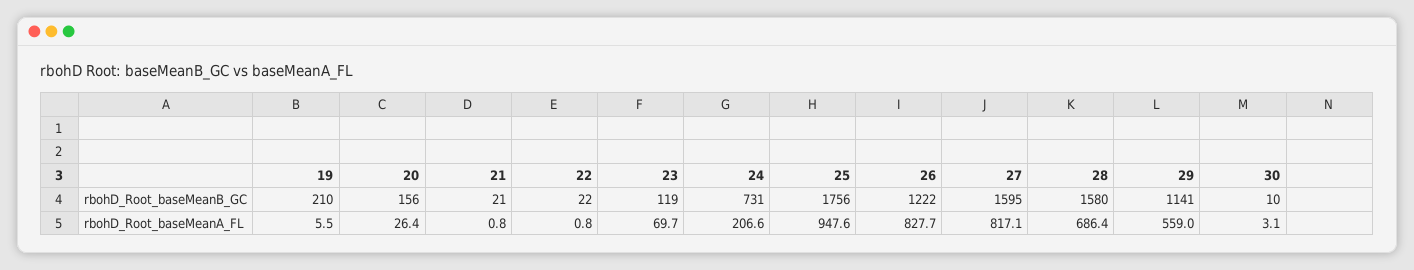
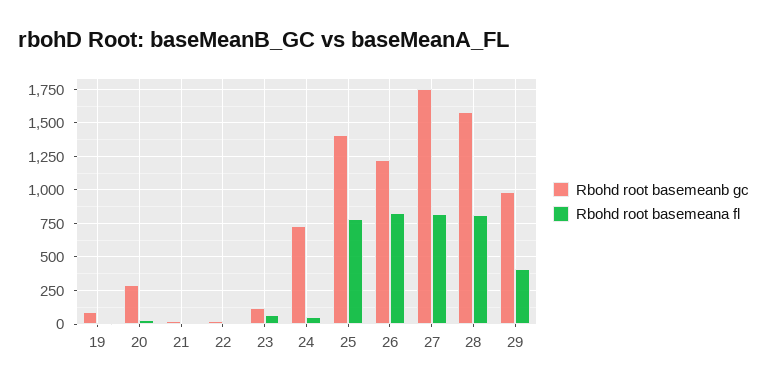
rbohD_Root_baseMeanB_GC, 19: 210 -> 100
rbohD_Root_baseMeanB_GC, 20: 156 -> 300
rbohD_Root_baseMeanB_GC, 25: 1756 -> 1400
rbohD_Root_baseMeanB_GC, 27: 1595 -> 1750
rbohD_Root_baseMeanB_GC, 29: 1141 -> 1000
rbohD_Root_baseMeanB_GC, 30: 10 -> none
rbohD_Root_baseMeanA_FL, 24: 206.6 -> 50
rbohD_Root_baseMeanA_FL, 25: 947.6 -> 800
rbohD_Root_baseMeanA_FL, 28: 686.4 -> 800
rbohD_Root_baseMeanA_FL, 29: 559 -> 400
rbohD_Root_baseMeanA_FL, 30: 3.1 -> none

